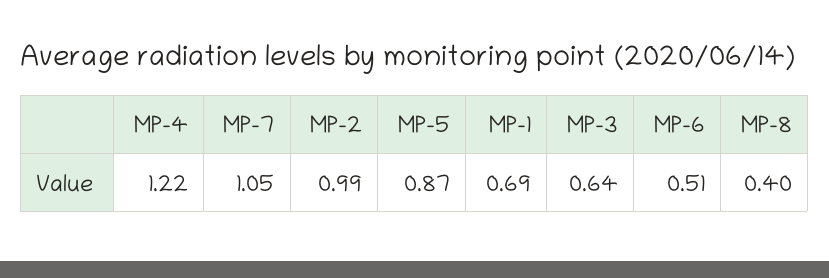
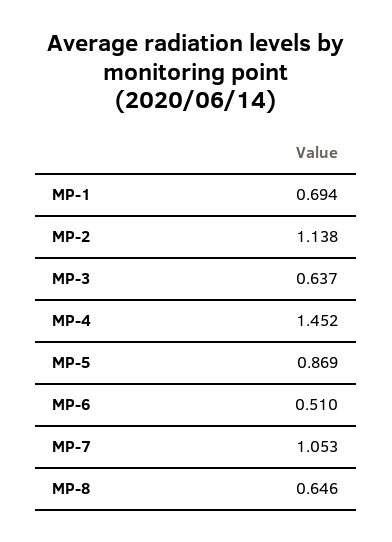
MP-4: 1.22 -> 1.452
MP-2: 0.99 -> 1.138
MP-8: 0.4 -> 0.646

